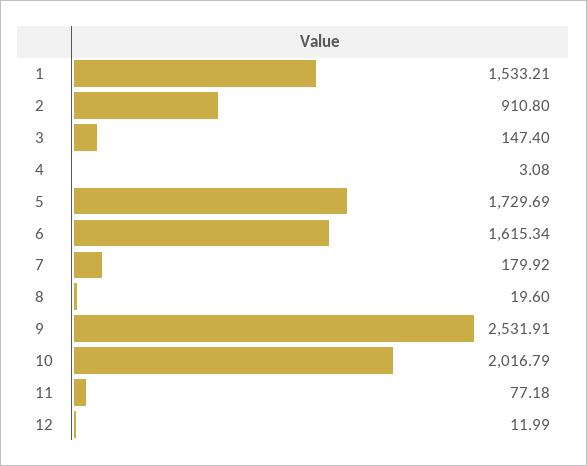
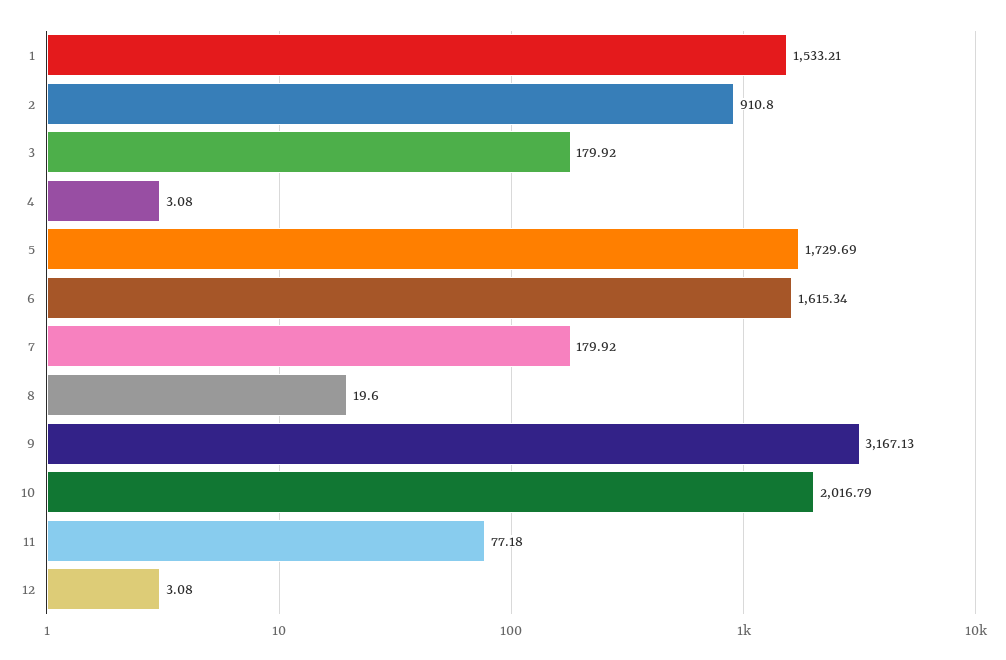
3: 147.4 -> 179.92
9: 2531.91 -> 3167.13
12: 11.99 -> 3.08

